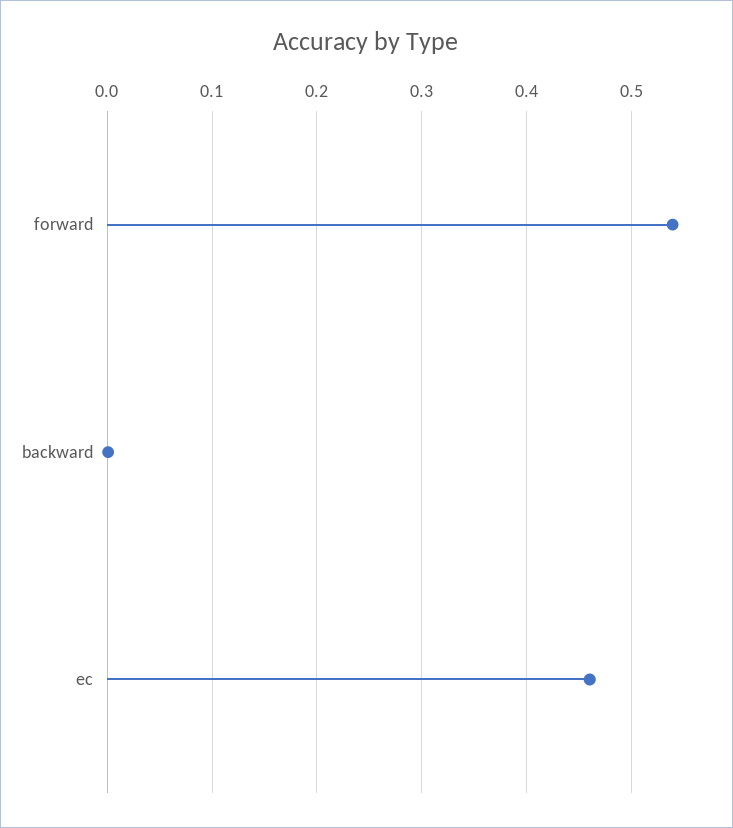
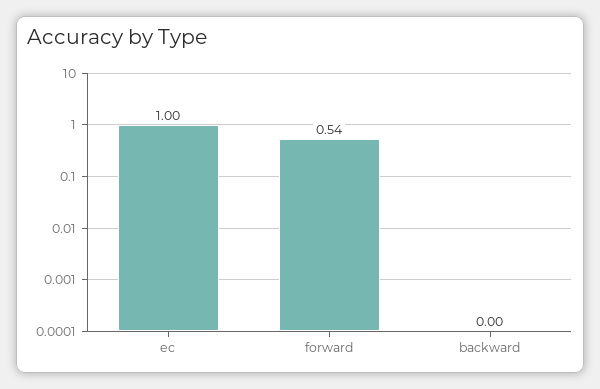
ec: 0.46 -> 1

